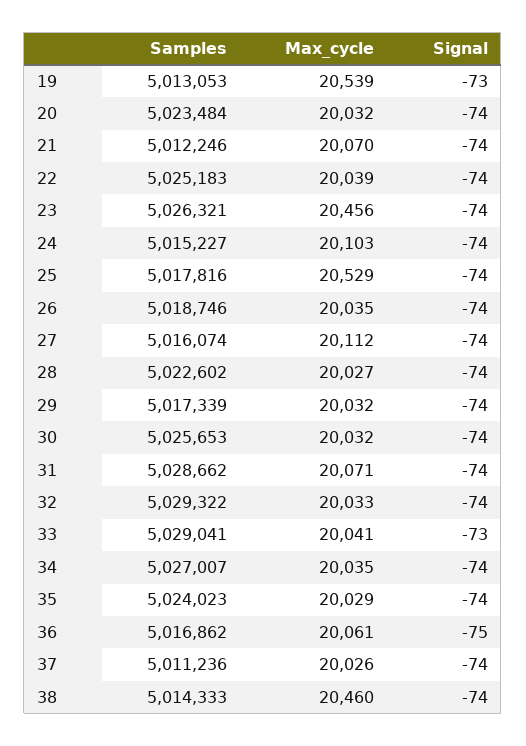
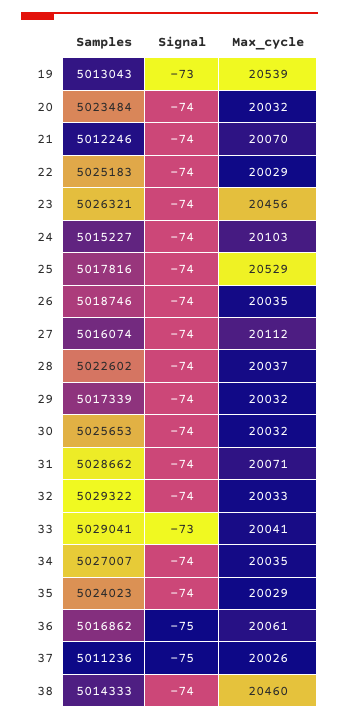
Samples, 19: 5013053 -> 5013043
Max_cycle, 22: 20039 -> 20029
Max_cycle, 28: 20027 -> 20037
Signal, 37: -74 -> -75

